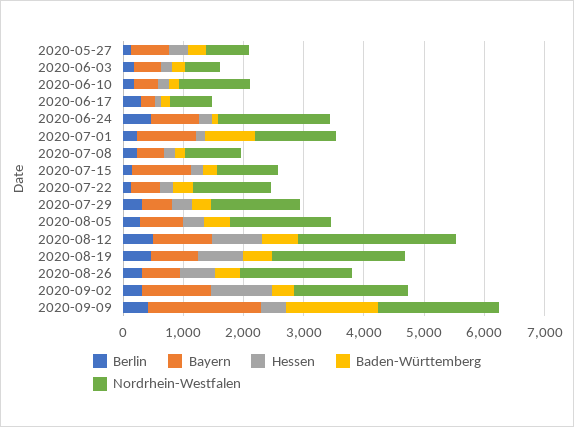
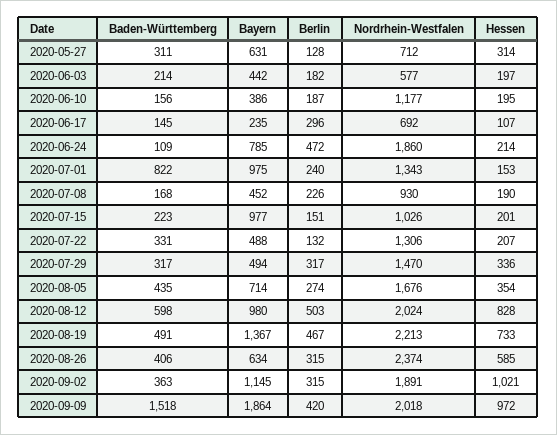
Nordrhein-Westfalen, 2020-08-12: 2600 -> 2024
Bayern, 2020-08-19: 800 -> 1367
Nordrhein-Westfalen, 2020-08-26: 1800 -> 2374
Hessen, 2020-09-09: 400 -> 972

